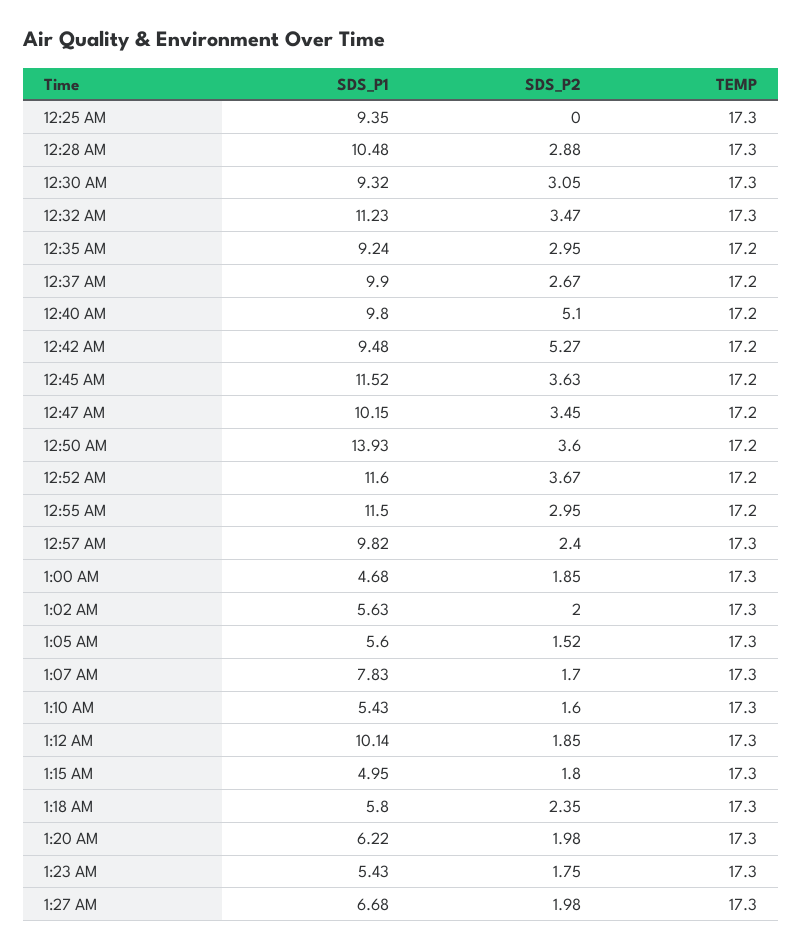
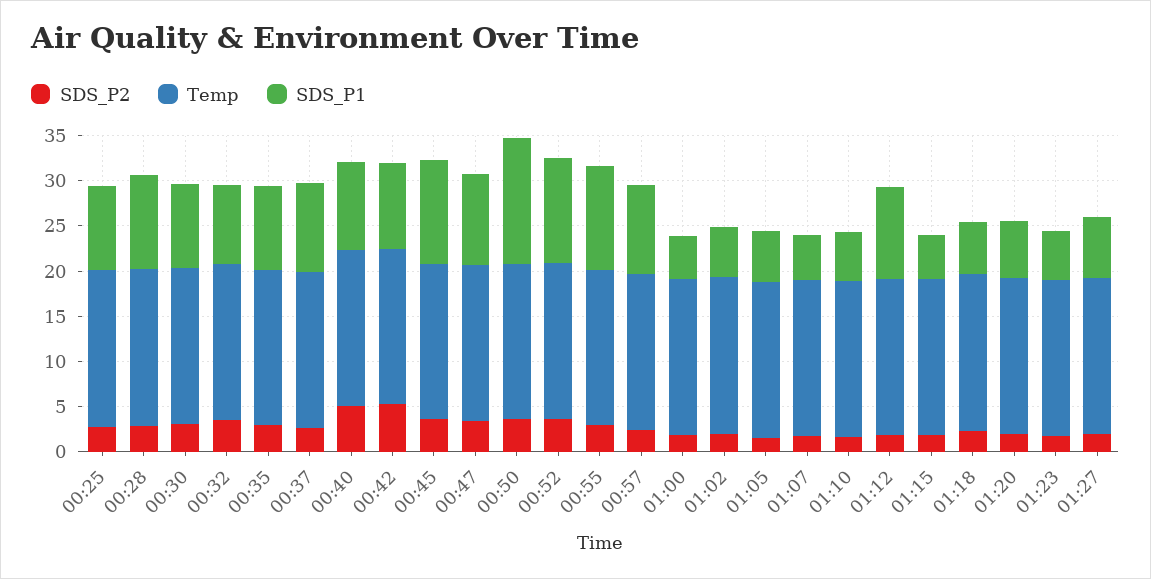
SDS_P2, 12:25 AM: 0 -> 3
SDS_P1, 12:32 AM: 11.23 -> 9
SDS_P1, 1:07 AM: 7.83 -> 5

